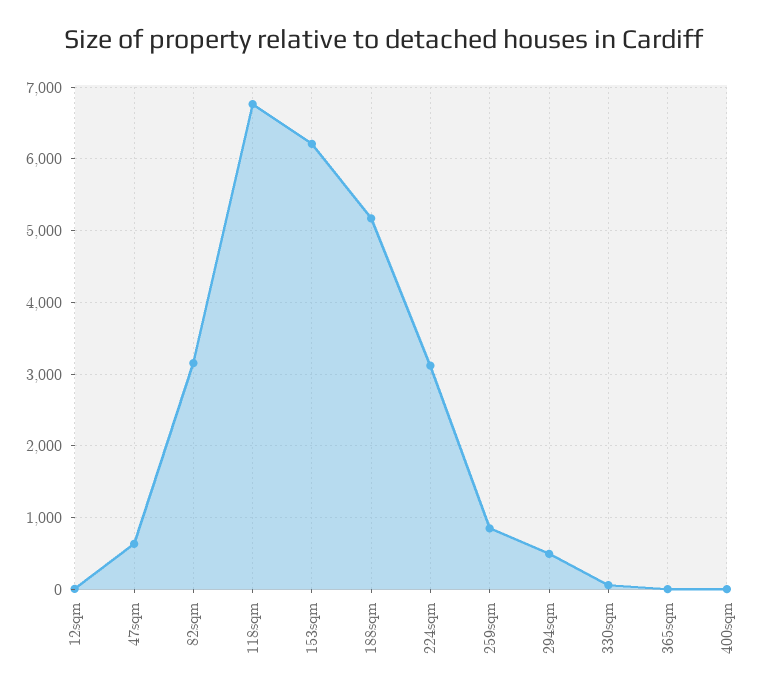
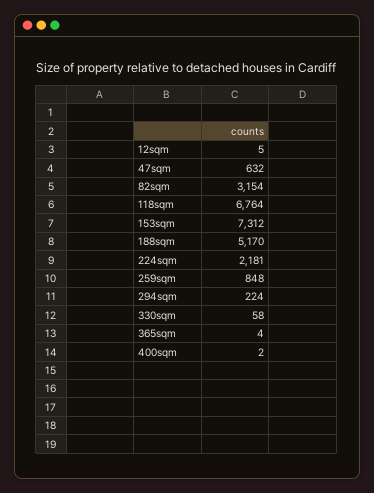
153sqm: 6200 -> 7312
224sqm: 3100 -> 2181
294sqm: 500 -> 224

